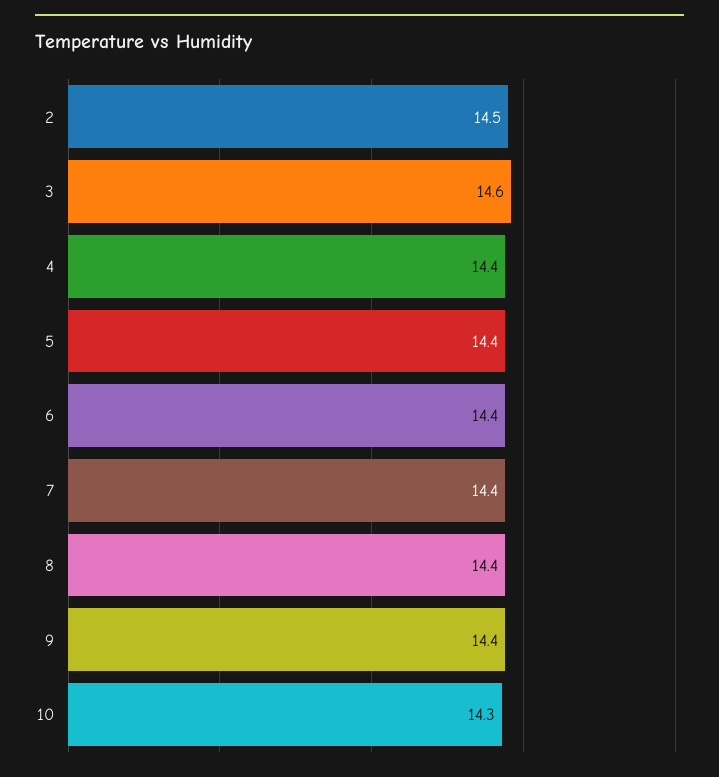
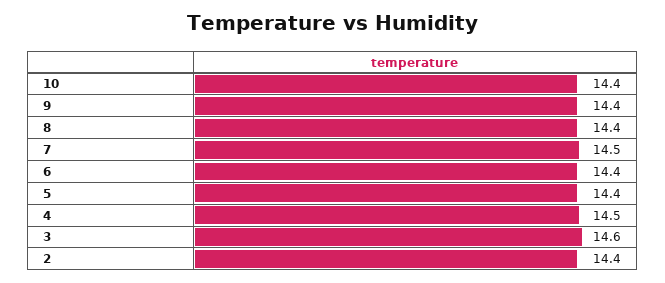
2: 14.5 -> 14.4
4: 14.4 -> 14.5
7: 14.4 -> 14.5
10: 14.3 -> 14.4

